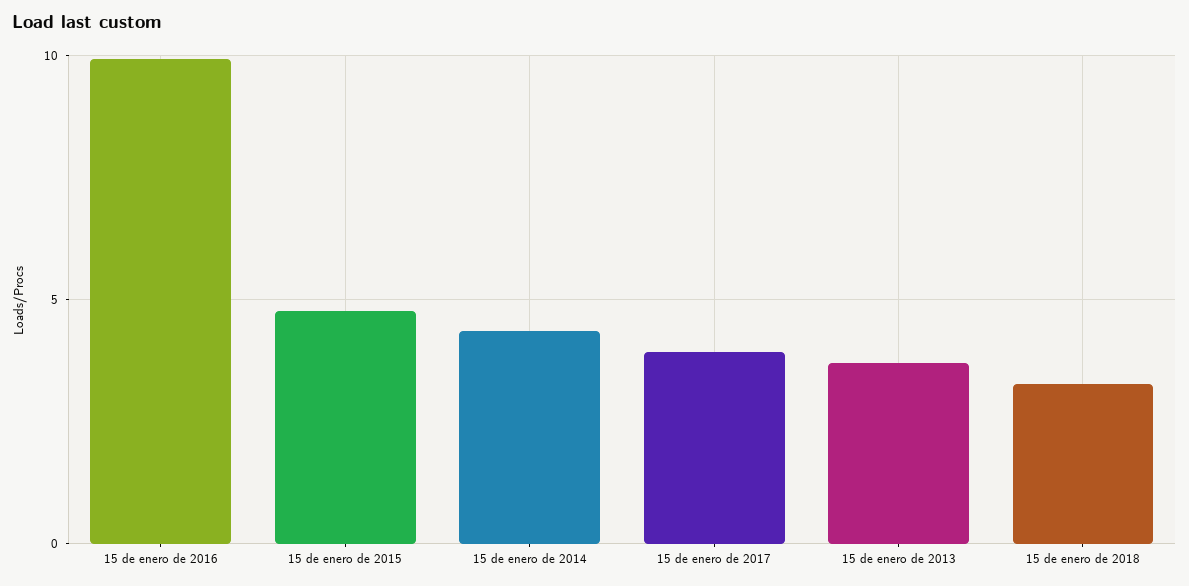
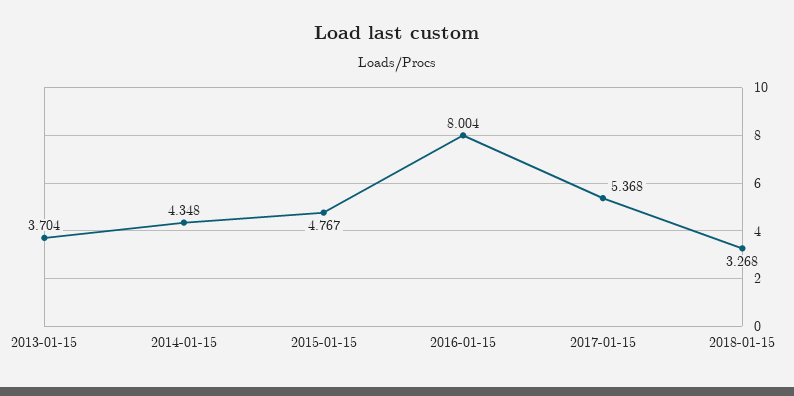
15 de enero de 2016: 10 -> 8.004
15 de enero de 2017: 4 -> 5.368

